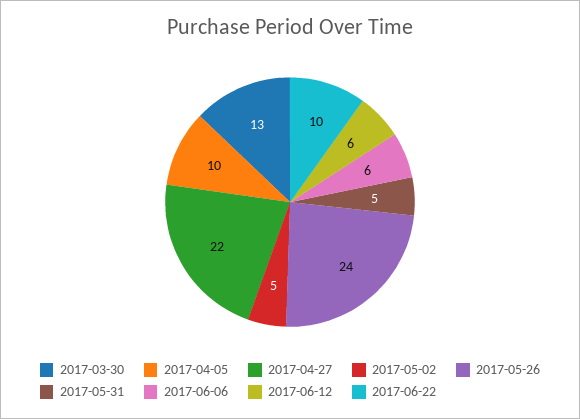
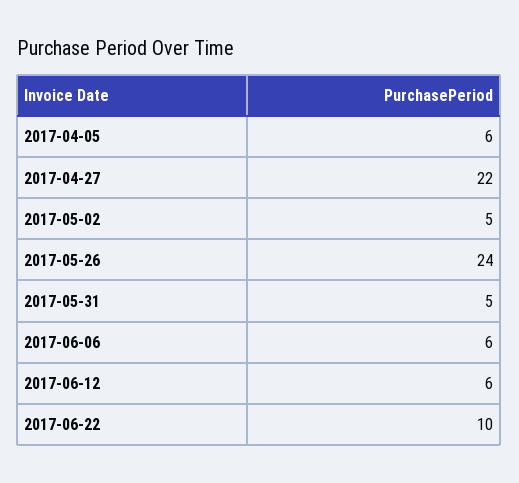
2017-03-30: 13 -> none
2017-04-05: 10 -> 6

